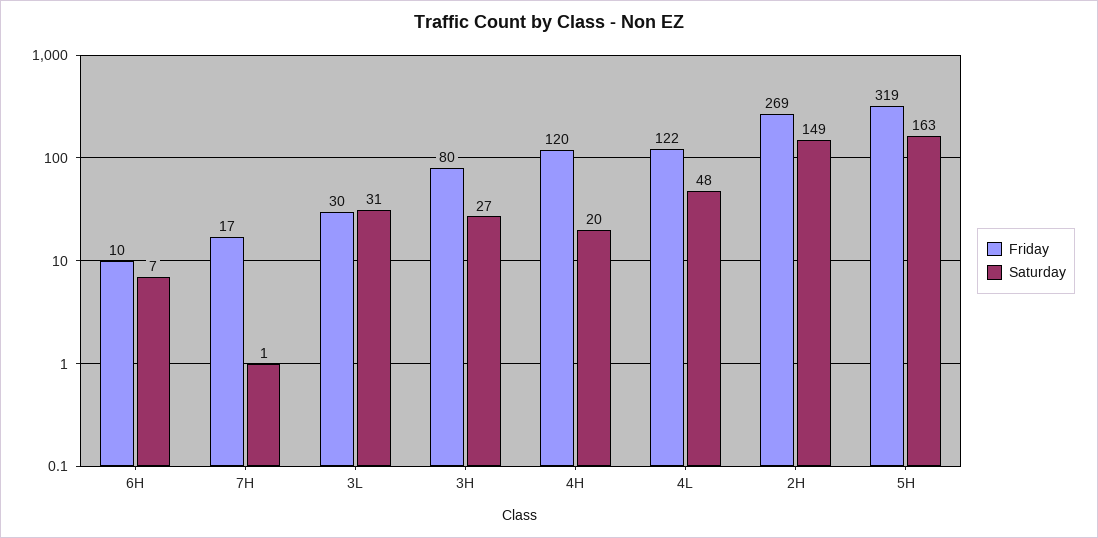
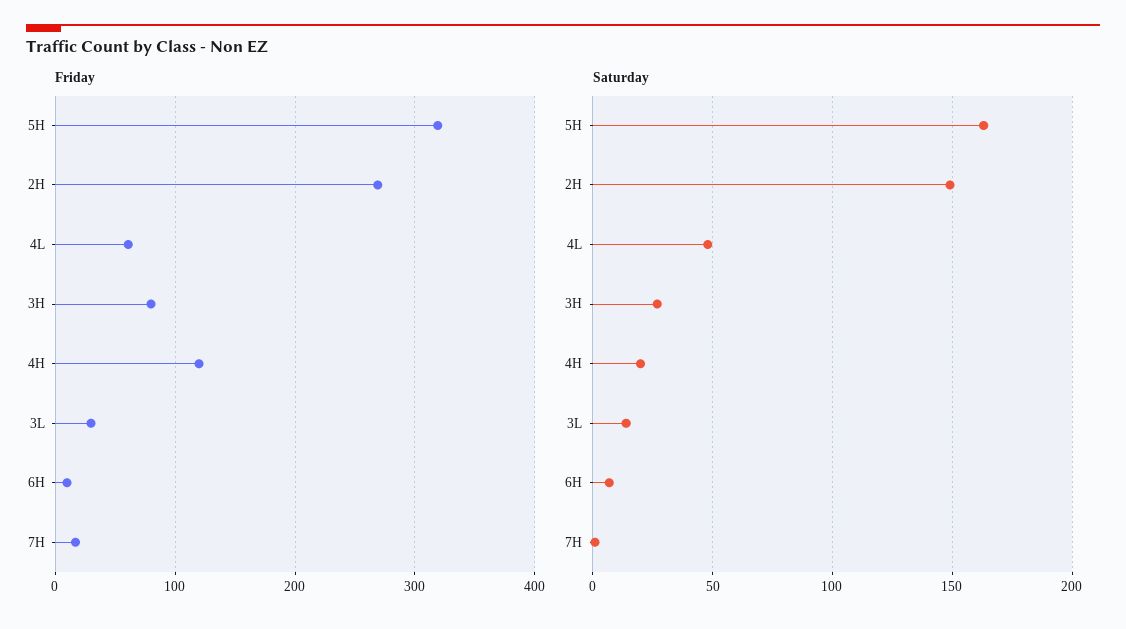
Saturday, 3L: 31 -> 15
Friday, 4L: 122 -> 60

